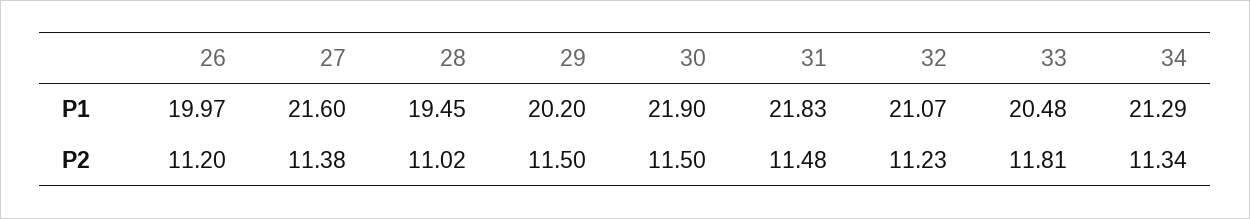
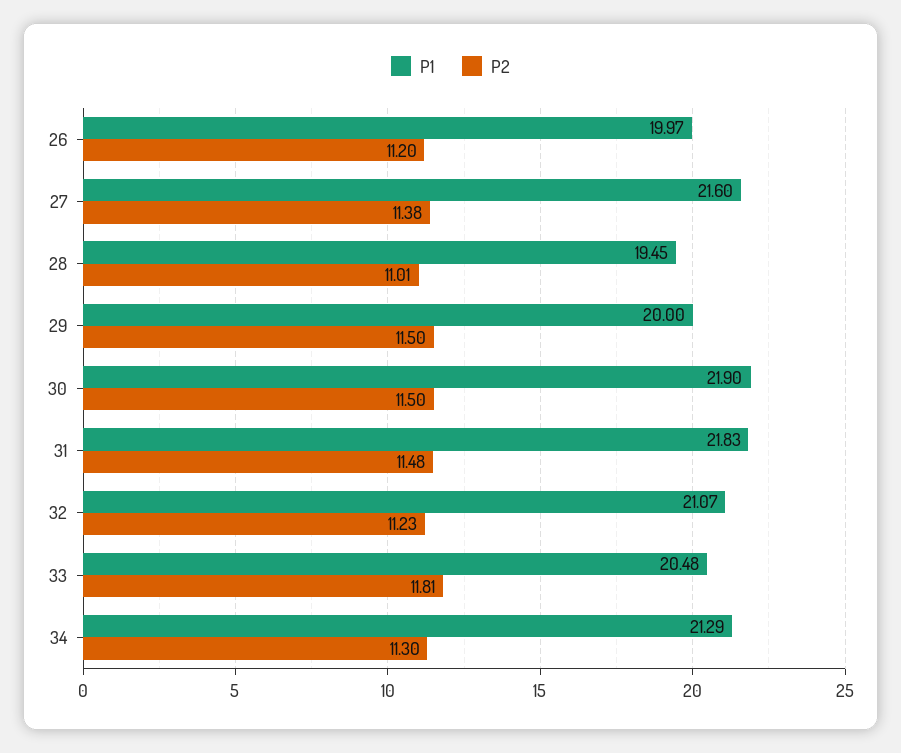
P1, 29: 20.2 -> 20
P2, 28: 11.02 -> 11.01
P2, 34: 11.34 -> 11.3

